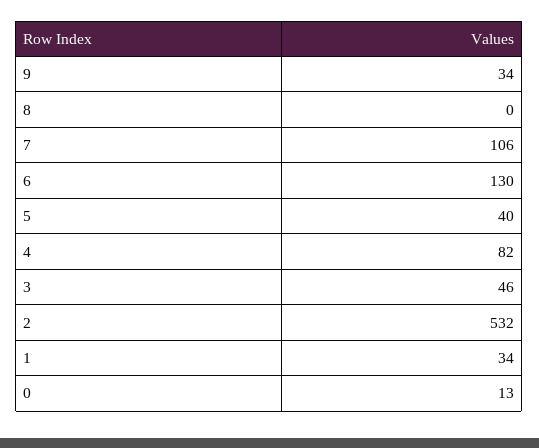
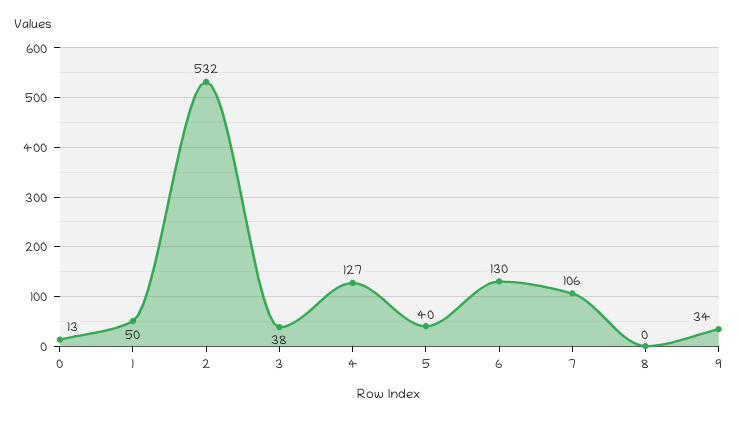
4: 82 -> 127
3: 46 -> 38
1: 34 -> 50

